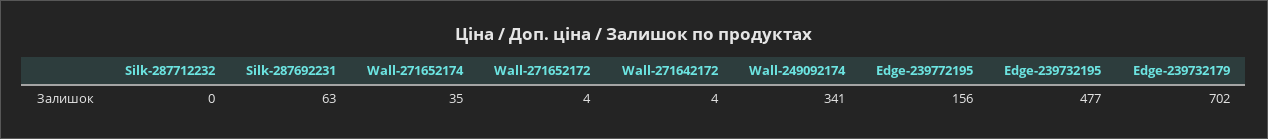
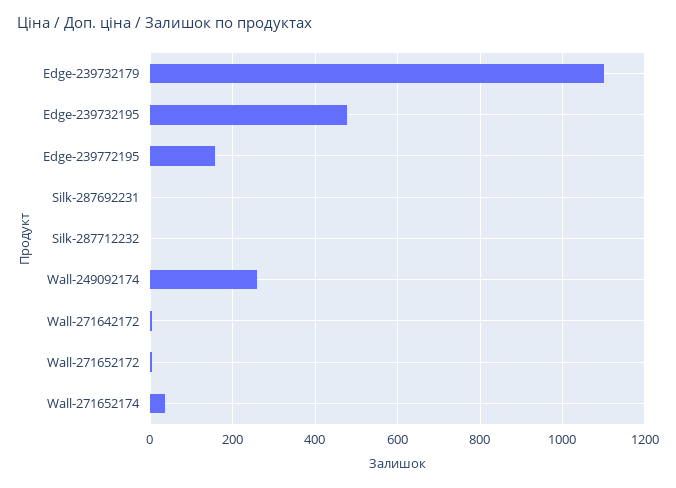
Silk-287692231: 63 -> 0
Wall-249092174: 341 -> 260
Edge-239732179: 702 -> 1100

